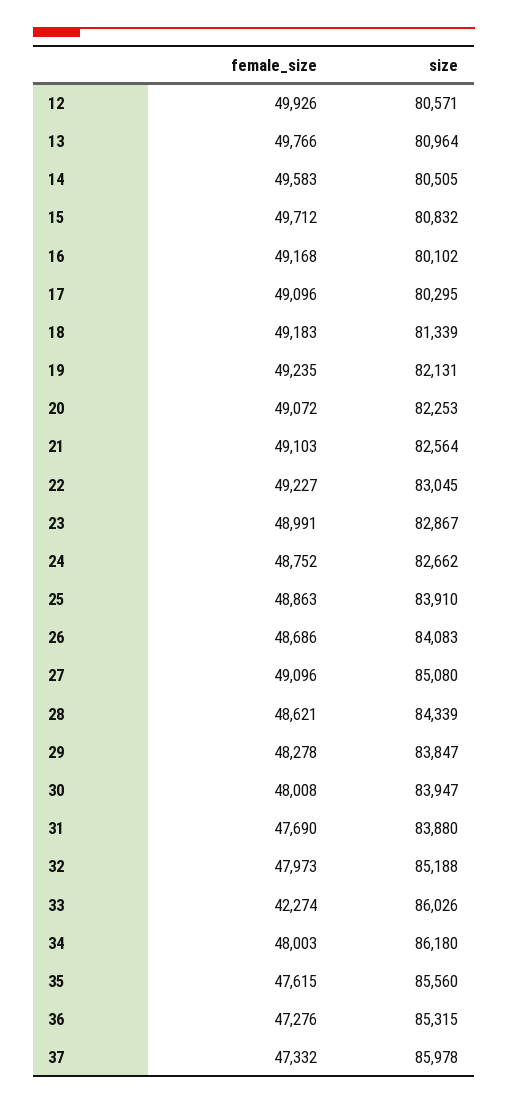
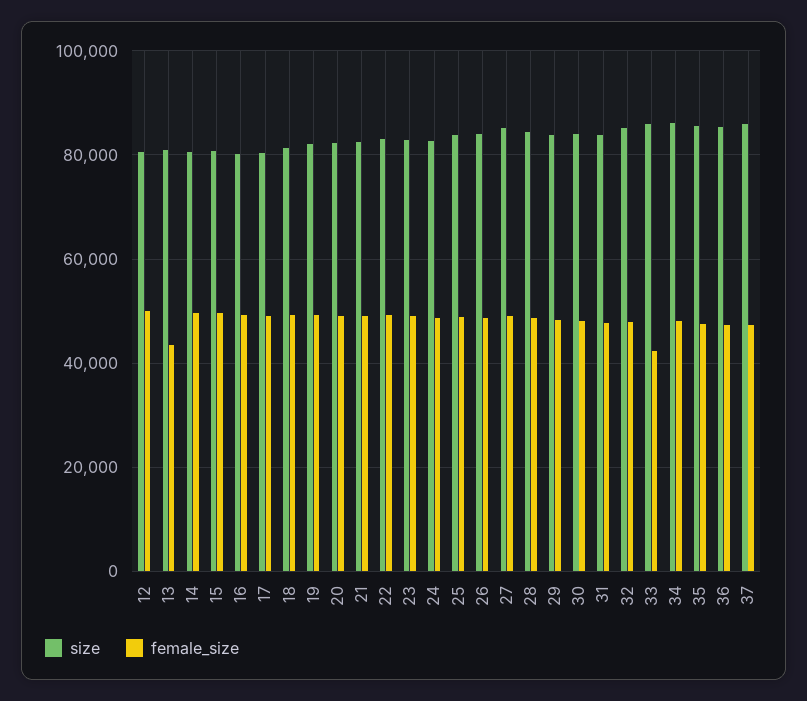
female_size, 13: 49766 -> 44000

